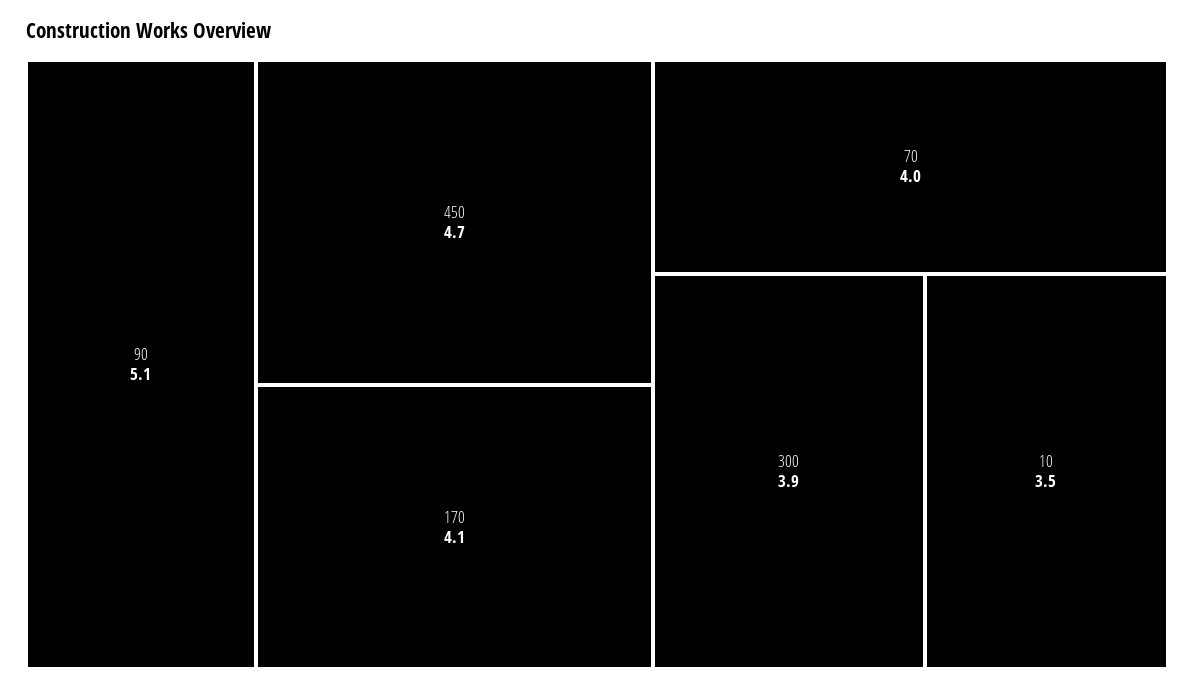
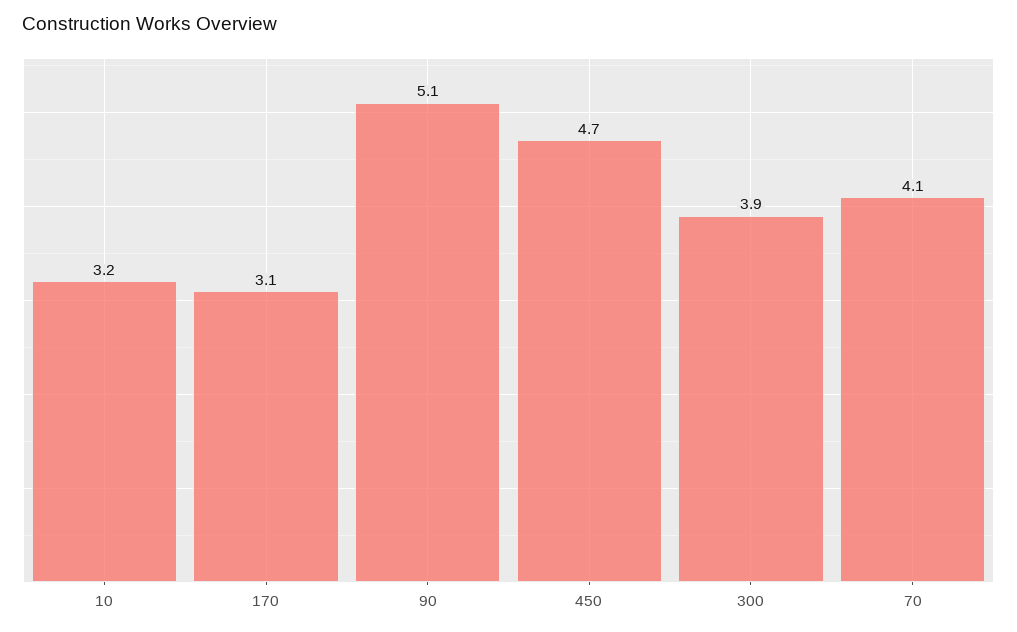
170: 4.1 -> 3.1
70: 4 -> 4.1
10: 3.5 -> 3.2

